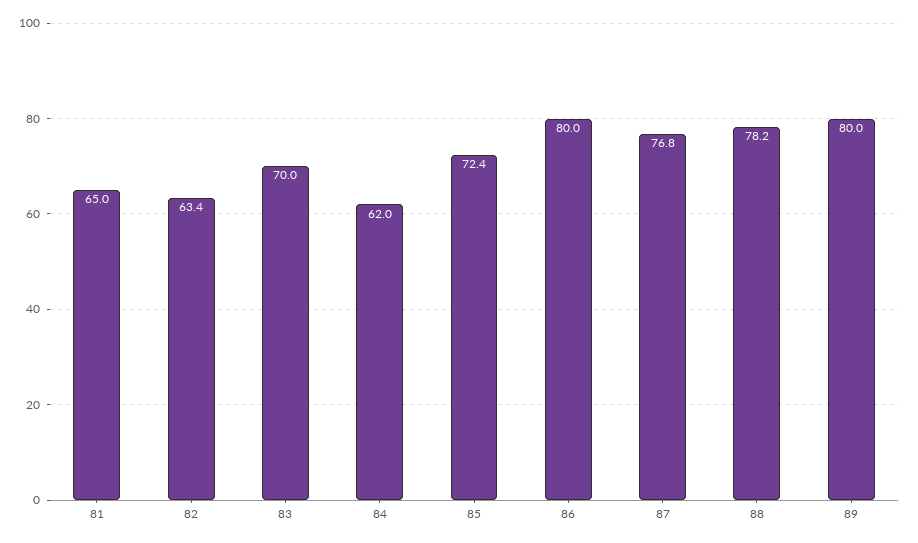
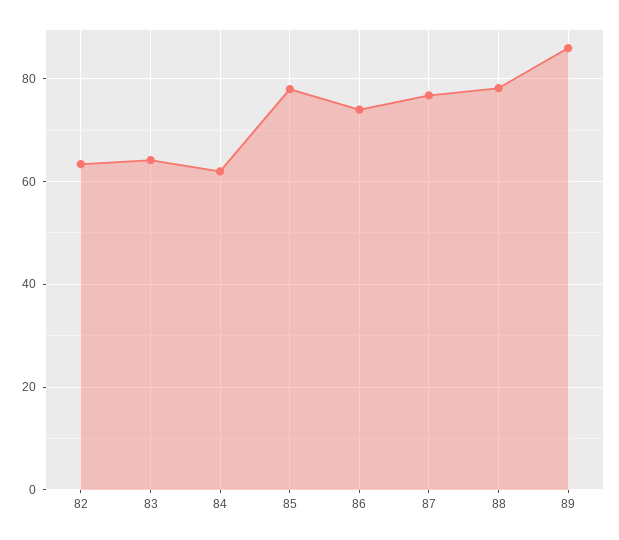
81: 65 -> none
83: 70 -> 64
85: 72.4 -> 78
86: 80 -> 74
89: 80 -> 86

